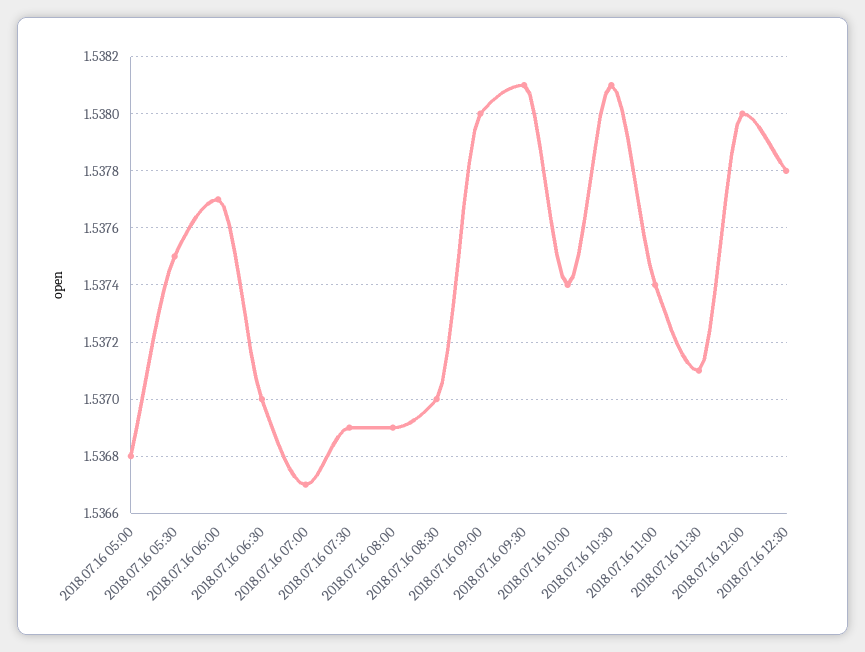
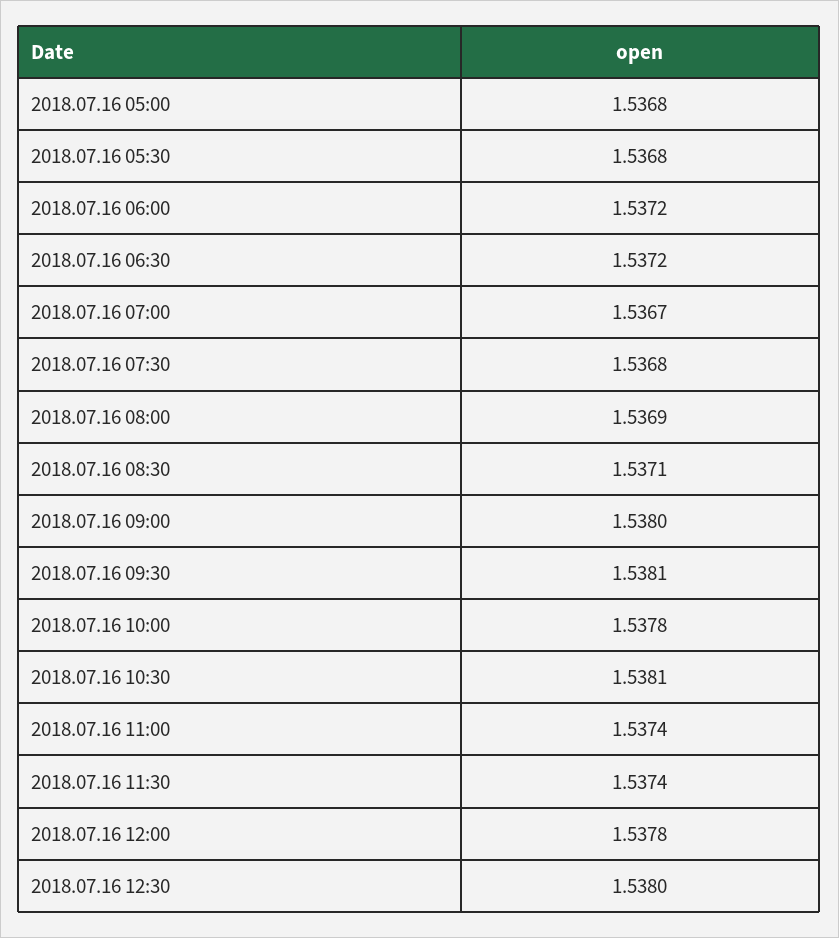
2018.07.16 05:30: 1.5375 -> 1.5368
2018.07.16 06:00: 1.5377 -> 1.5372
2018.07.16 06:30: 1.537 -> 1.5372
2018.07.16 07:30: 1.5369 -> 1.5368
2018.07.16 08:30: 1.537 -> 1.5371
2018.07.16 10:00: 1.5374 -> 1.5378
2018.07.16 11:30: 1.5371 -> 1.5374
2018.07.16 12:00: 1.538 -> 1.5378
2018.07.16 12:30: 1.5378 -> 1.538

